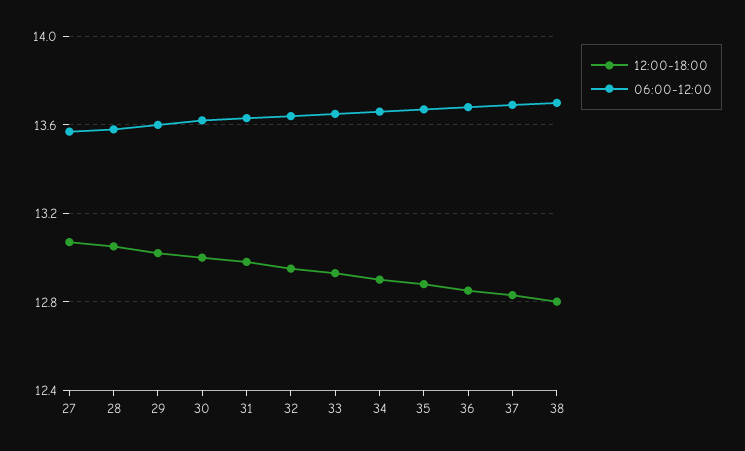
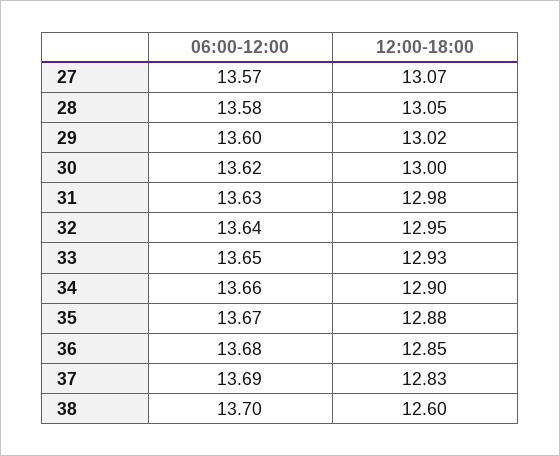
12:00-18:00, 38: 12.8 -> 12.6

